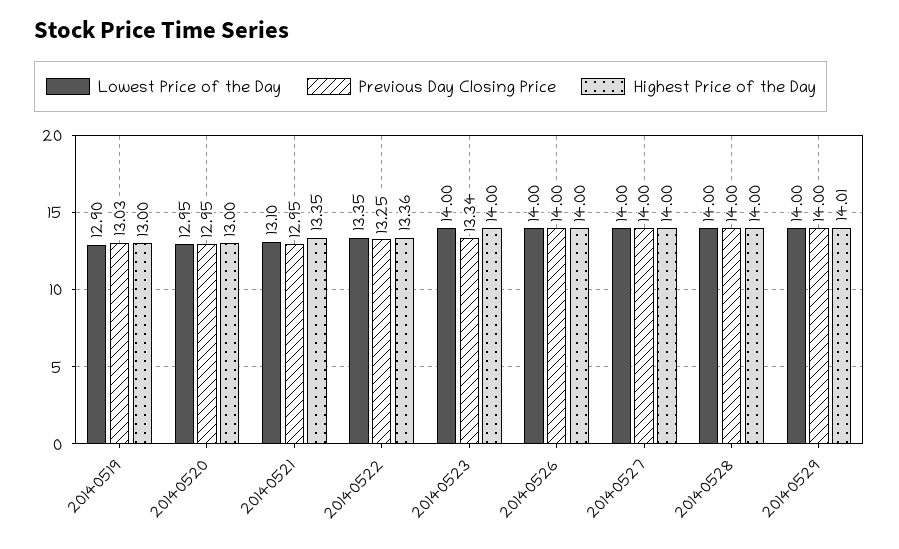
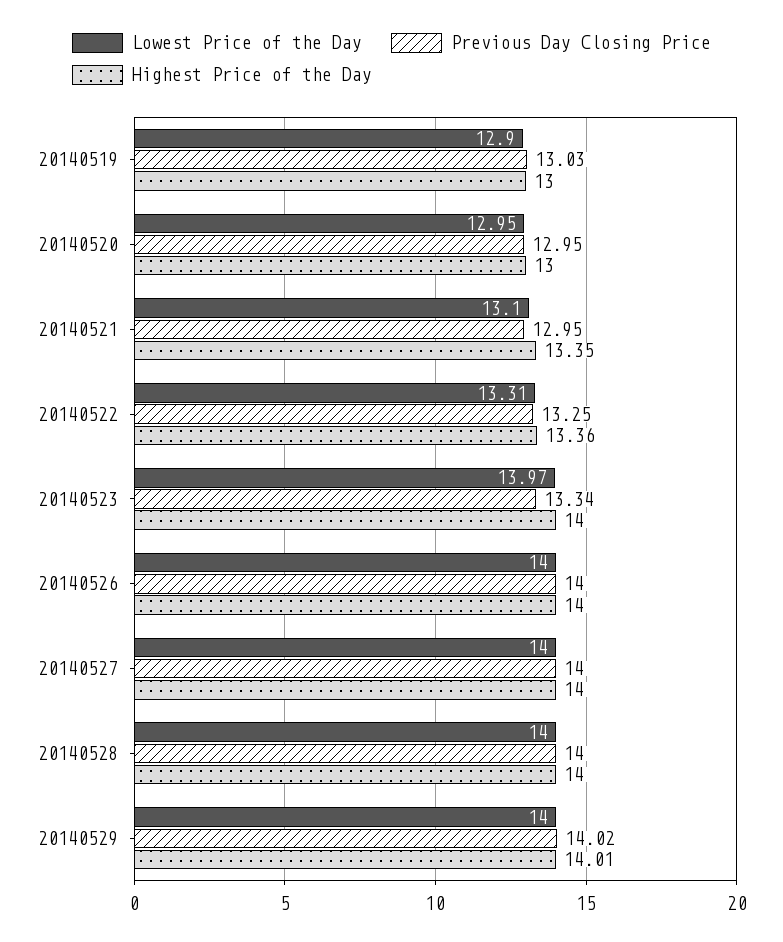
Lowest Price of the Day, 20140522: 13.35 -> 13.31
Lowest Price of the Day, 20140523: 14 -> 13.97
Previous Day Closing Price, 20140529: 14 -> 14.02

